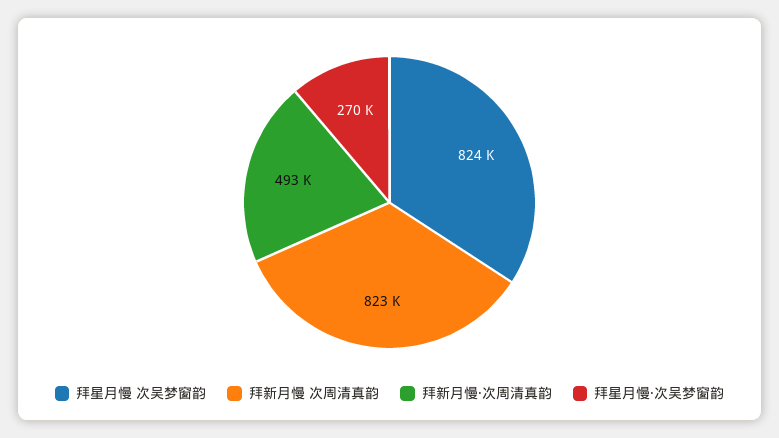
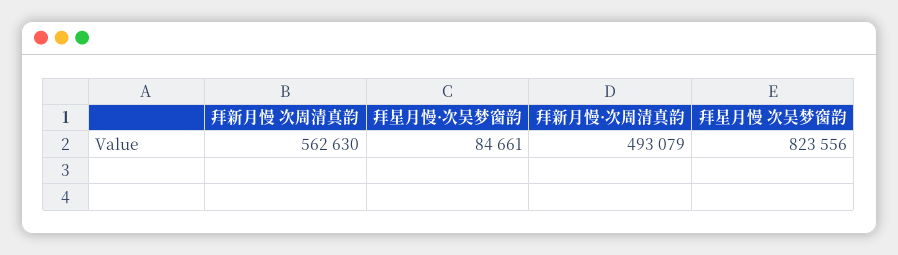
拜新月慢 次周清真韵: 823000 -> 562630
拜星月慢·次吴梦窗韵: 270000 -> 84661

